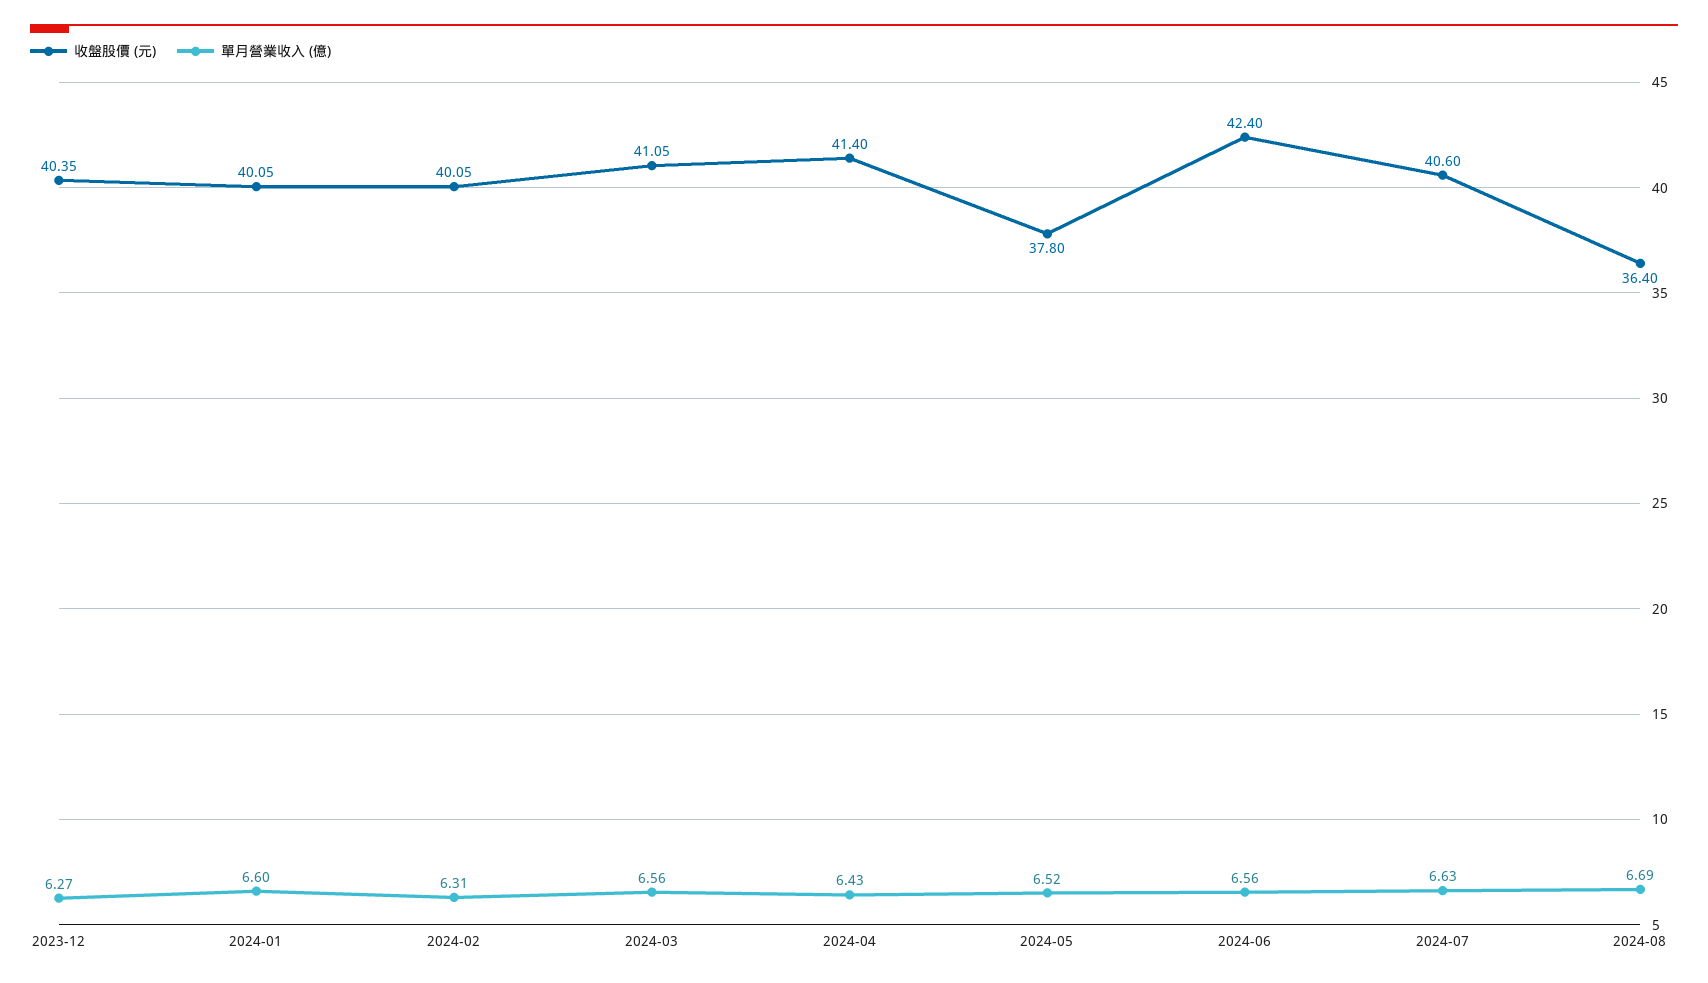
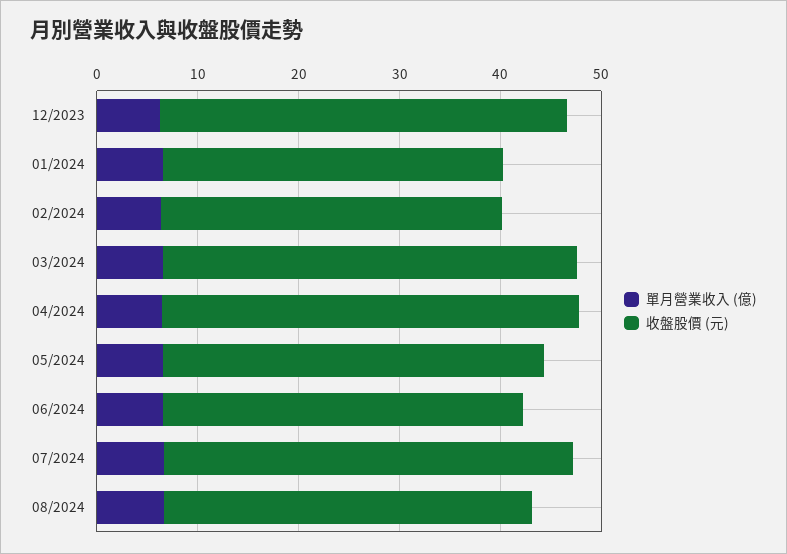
收盤股價 (元), 2024-01: 40.05 -> 34
收盤股價 (元), 2024-02: 40.05 -> 34
收盤股價 (元), 2024-06: 42.4 -> 36

